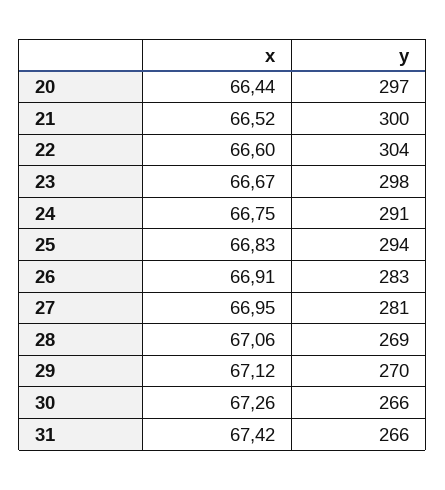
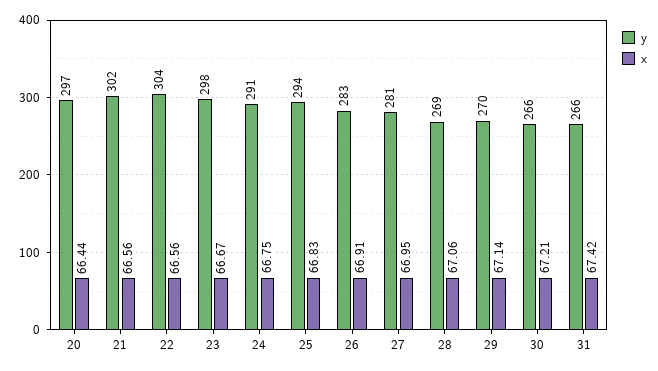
x, 21: 66.52 -> 66.56
y, 21: 300 -> 302
x, 22: 66.6 -> 66.56
x, 29: 67.12 -> 67.14
x, 30: 67.26 -> 67.21

